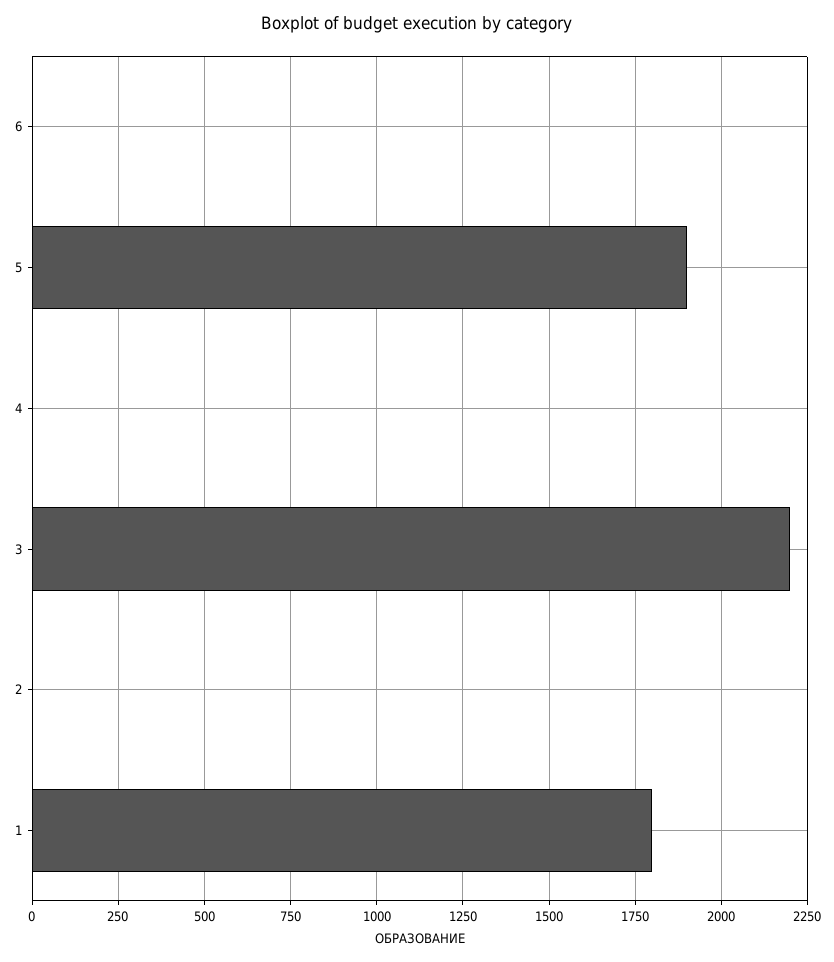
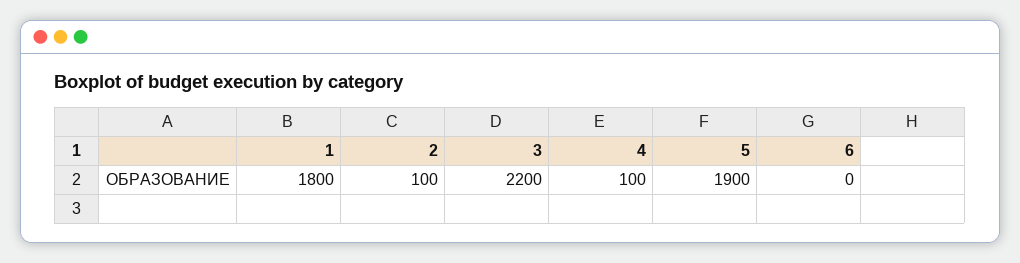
4: 0 -> 100
2: 0 -> 100

